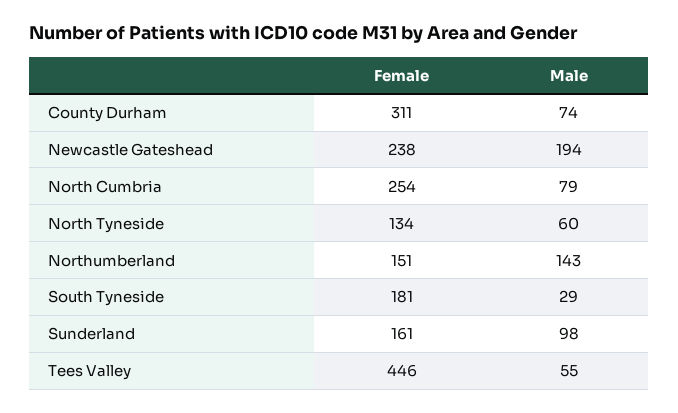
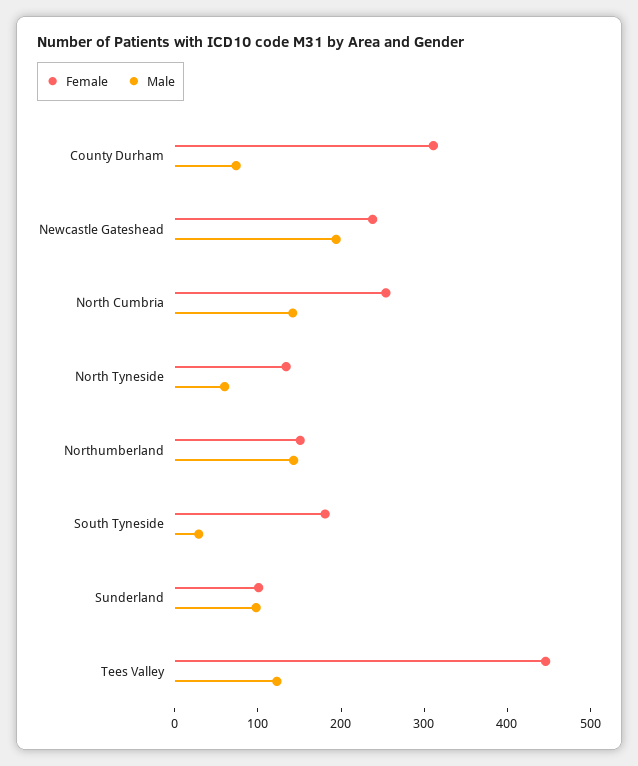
Male, North Cumbria: 79 -> 140
Female, Sunderland: 161 -> 100
Male, Tees Valley: 55 -> 120

